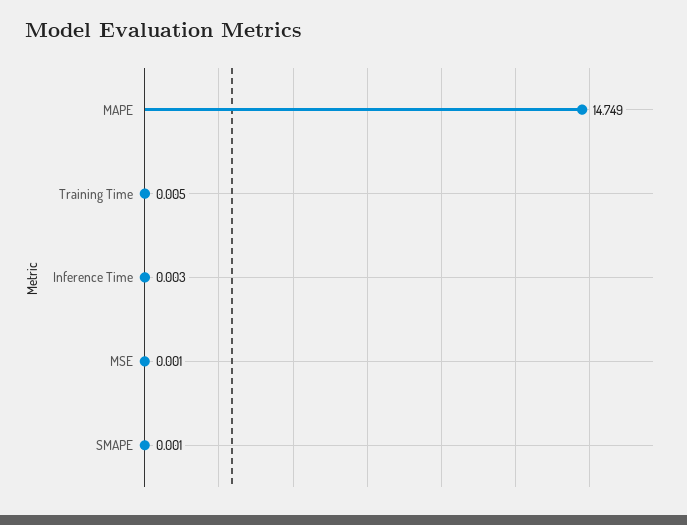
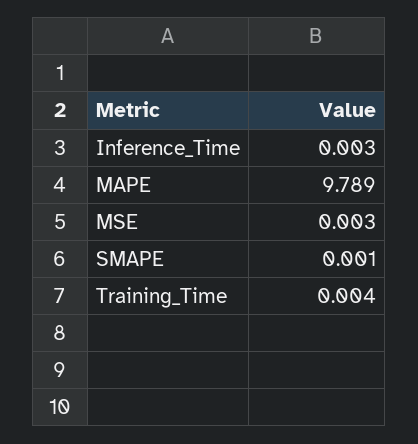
MAPE: 14.749 -> 9.789
Training Time: 0.005 -> 0.004
MSE: 0.001 -> 0.003

